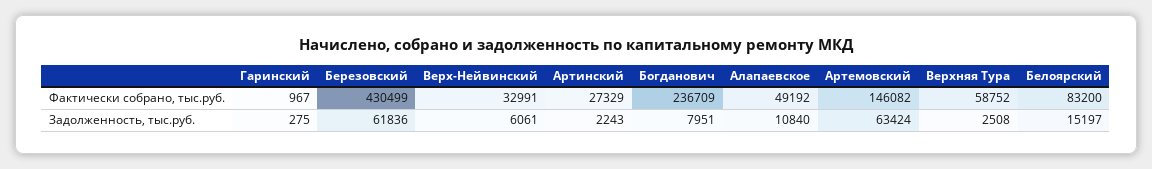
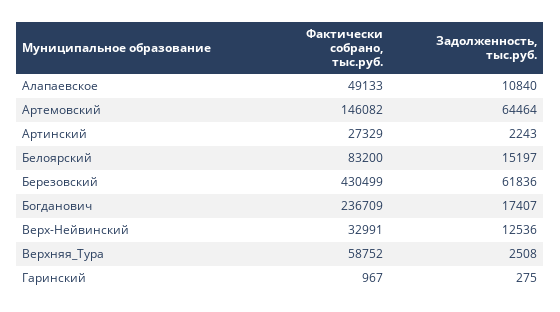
Алапаевское, Фактически собрано, тыс.руб.: 49192 -> 49133
Верх-Нейвинский, Задолженность, тыс.руб.: 6061 -> 12536
Богданович, Задолженность, тыс.руб.: 7951 -> 17407
Артемовский, Задолженность, тыс.руб.: 63424 -> 64464

